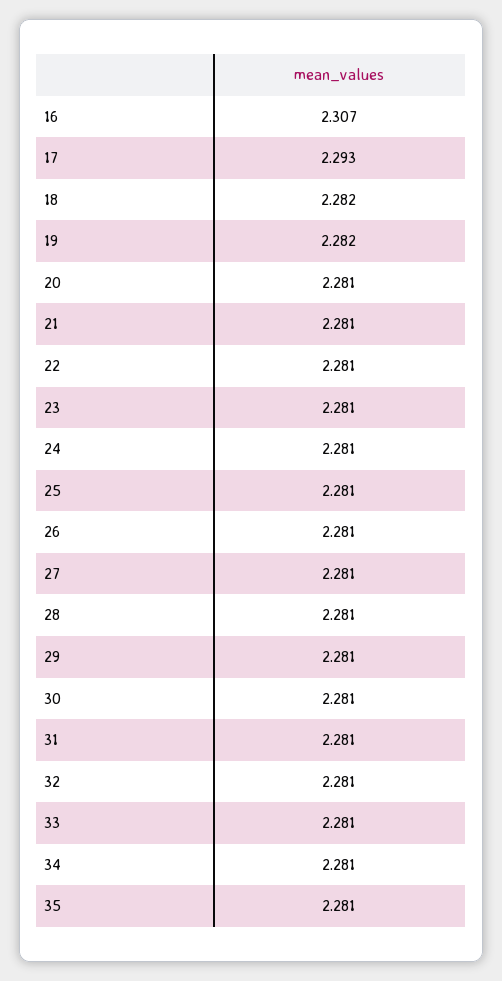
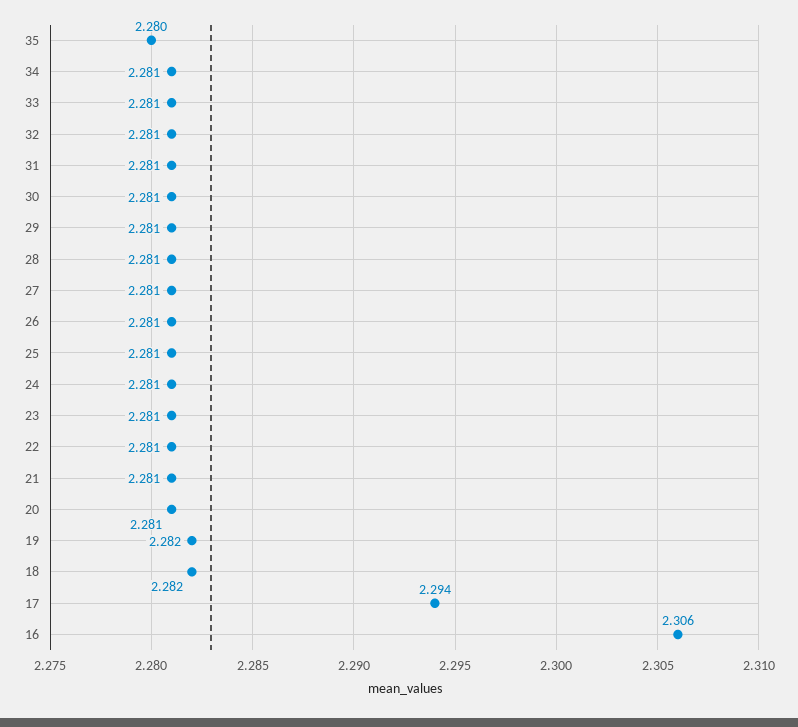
16: 2.307 -> 2.306
17: 2.293 -> 2.294
35: 2.281 -> 2.28

